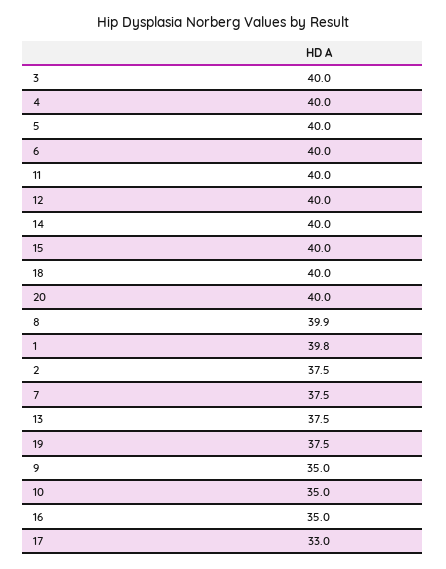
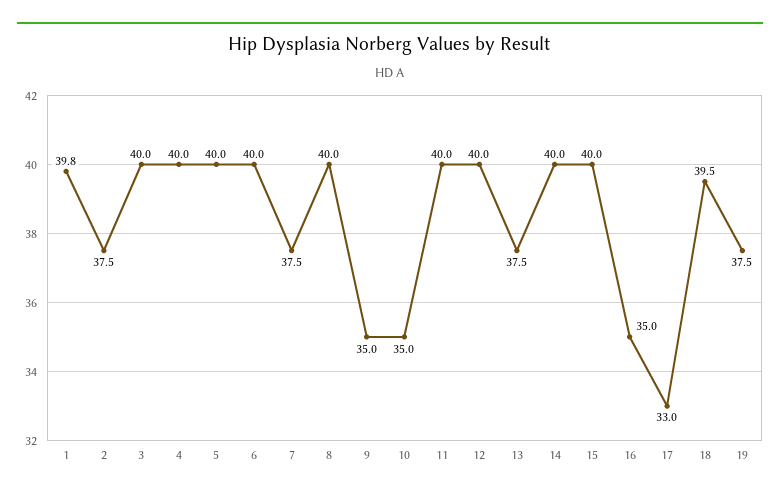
18: 40 -> 39.5
20: 40 -> none
8: 39.9 -> 40

